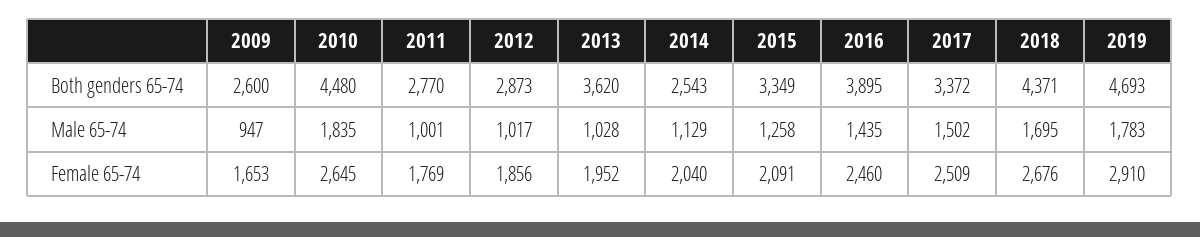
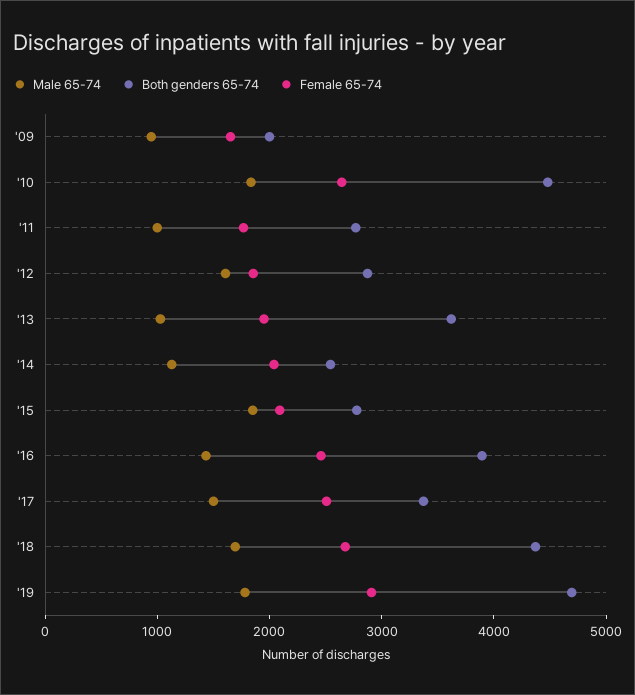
Both genders 65-74, 2009: 2600 -> 2000
Both genders 65-74, 2015: 3349 -> 2800
Male 65-74, 2012: 1017 -> 1600
Male 65-74, 2015: 1258 -> 1800

